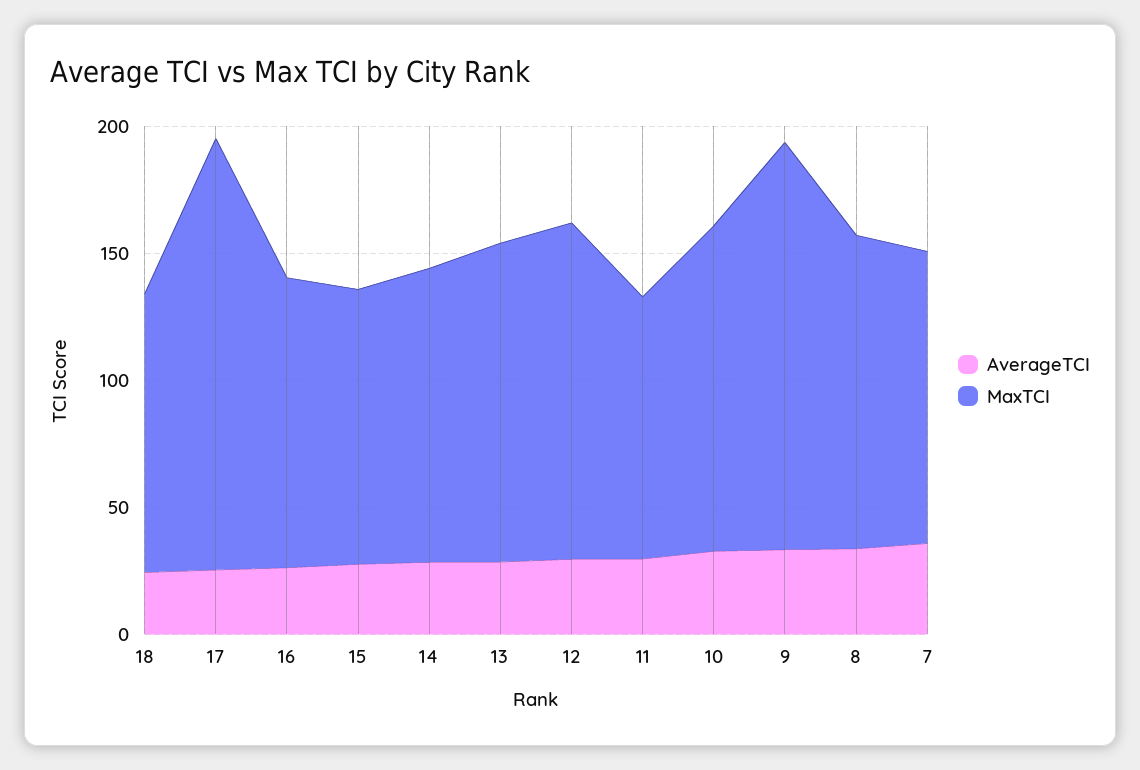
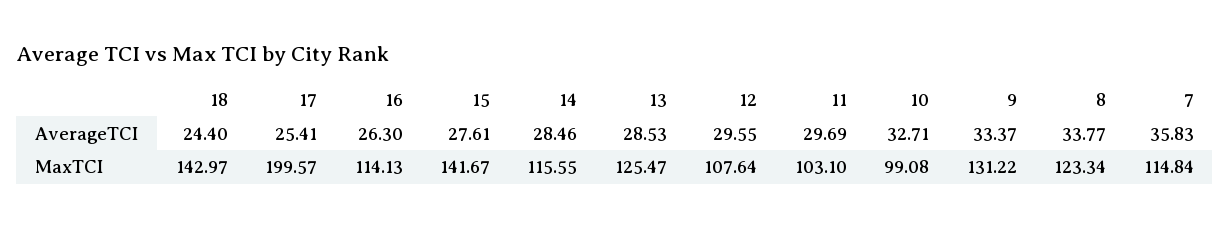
MaxTCI, 18: 110 -> 142.97
MaxTCI, 17: 170 -> 199.57
MaxTCI, 15: 110 -> 141.67
MaxTCI, 12: 130 -> 107.64
MaxTCI, 10: 130 -> 99.08
MaxTCI, 9: 160 -> 131.22

